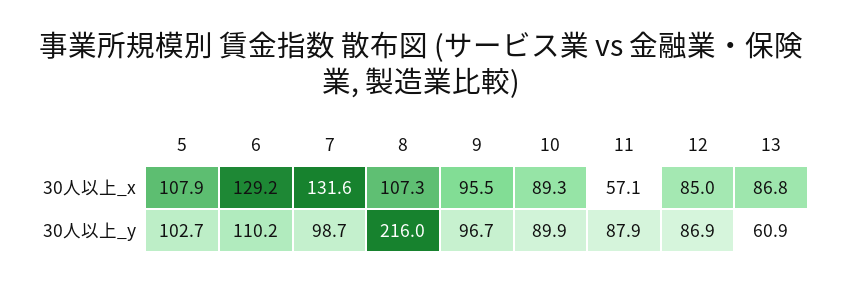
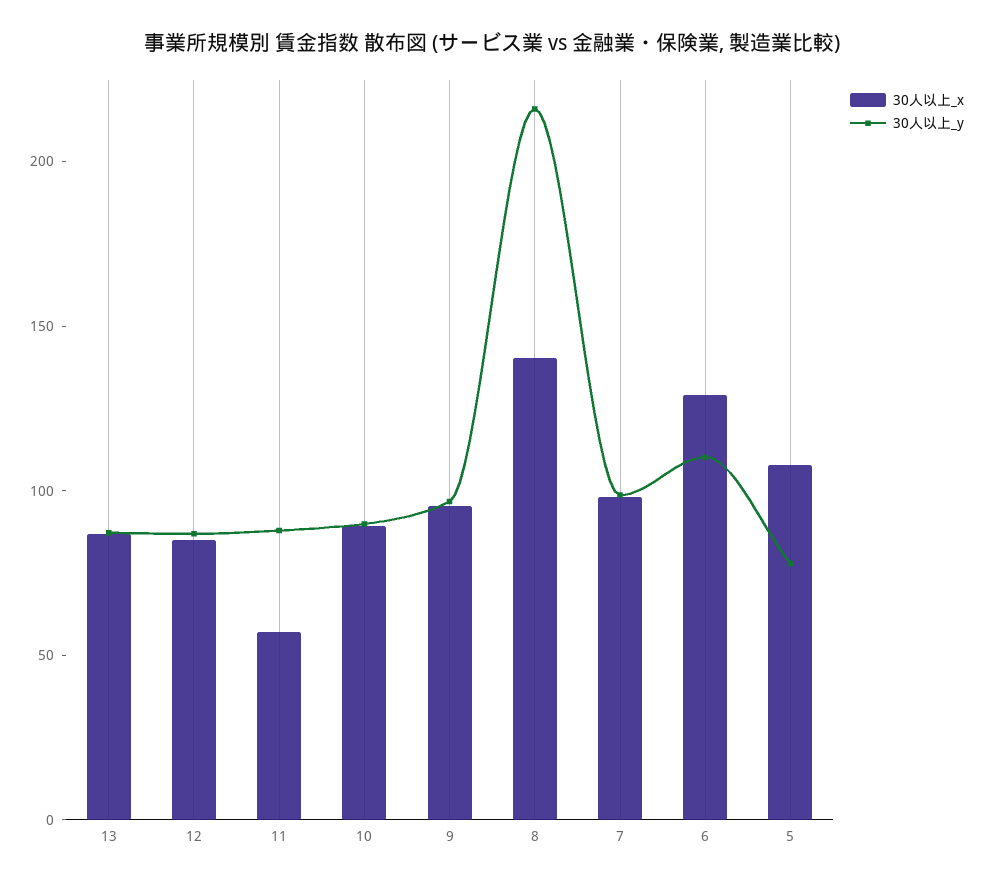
30人以上_x, 7: 131.6 -> 100
30人以上_x, 8: 107.3 -> 140
30人以上_y, 5: 102.7 -> 80
30人以上_y, 13: 60.9 -> 90

